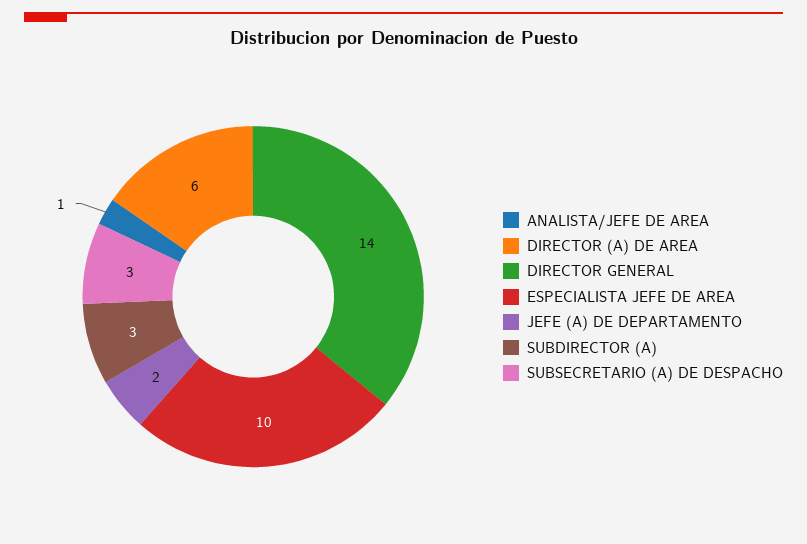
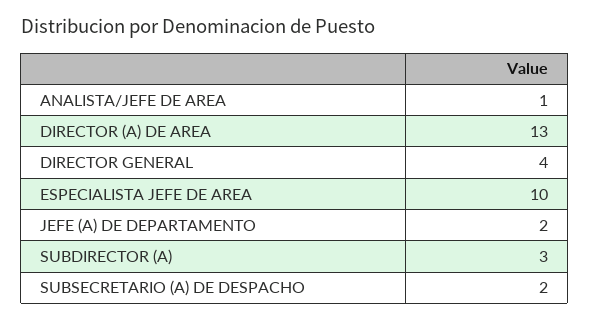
DIRECTOR (A) DE AREA: 6 -> 13
DIRECTOR GENERAL: 14 -> 4
SUBSECRETARIO (A) DE DESPACHO: 3 -> 2

